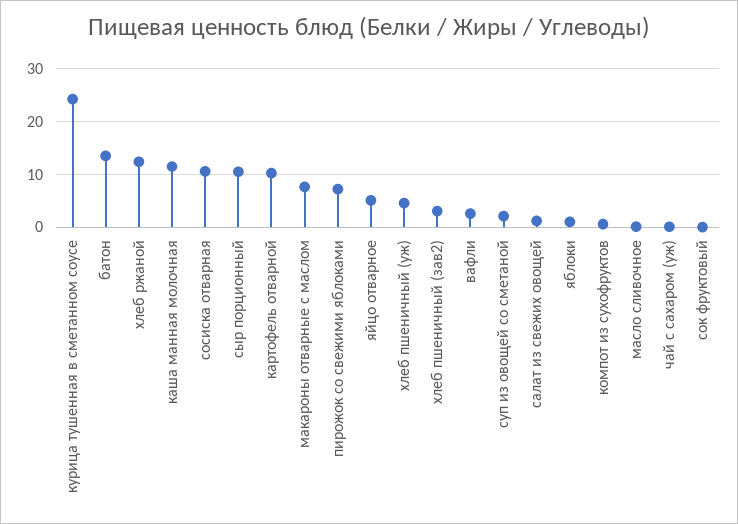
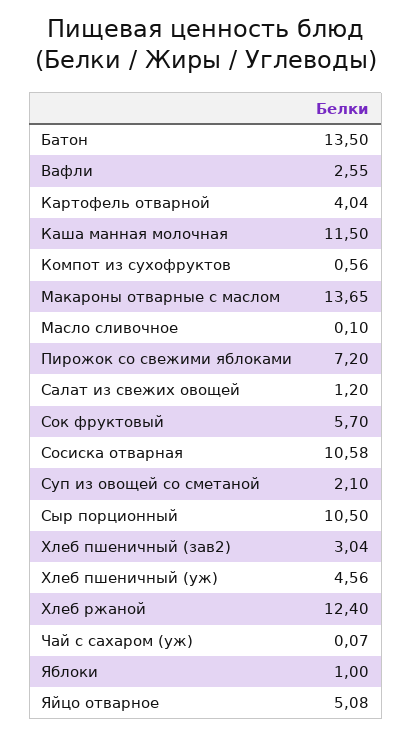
курица тушенная в сметанном соусе: 24 -> none
картофель отварной: 10 -> 4.04
макароны отварные с маслом: 8 -> 13.65
сок фруктовый: 0 -> 5.7

